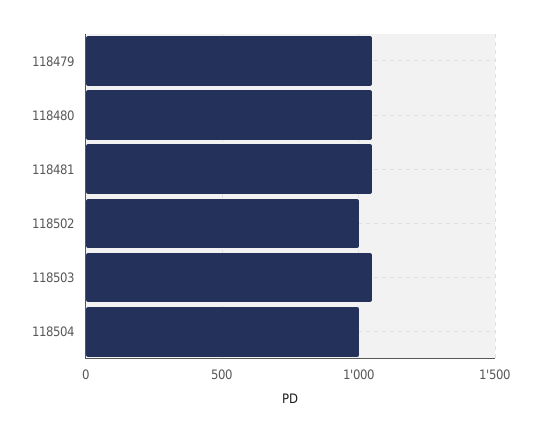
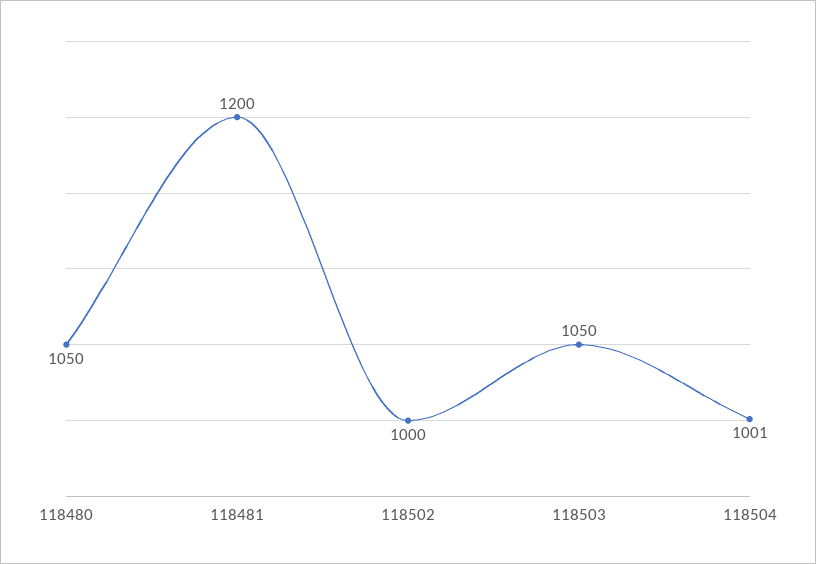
118479: 1050 -> none
118481: 1050 -> 1200

